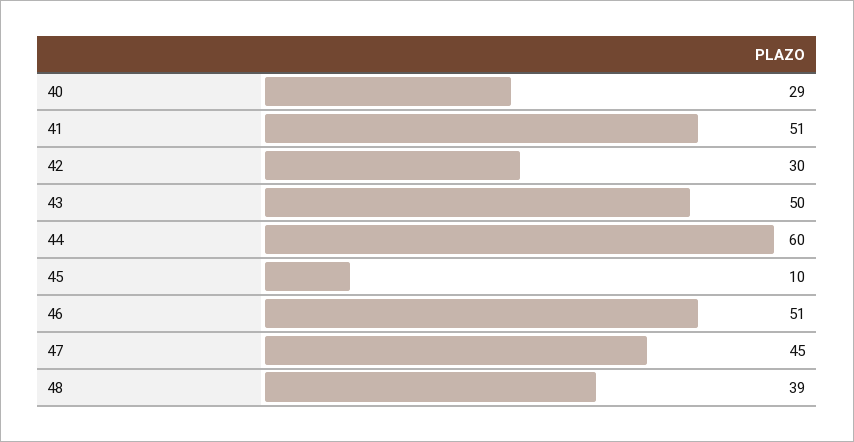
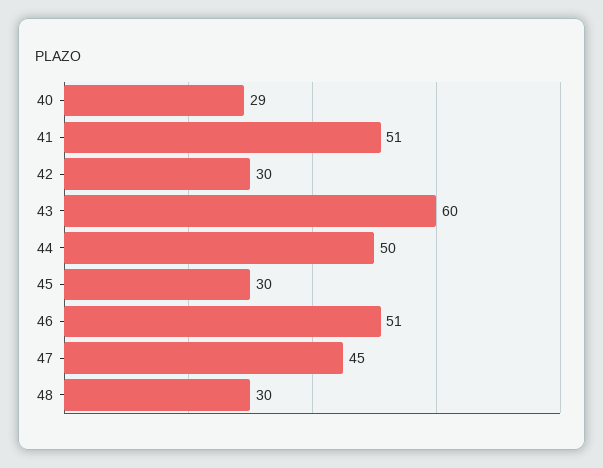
43: 50 -> 60
44: 60 -> 50
45: 10 -> 30
48: 39 -> 30

